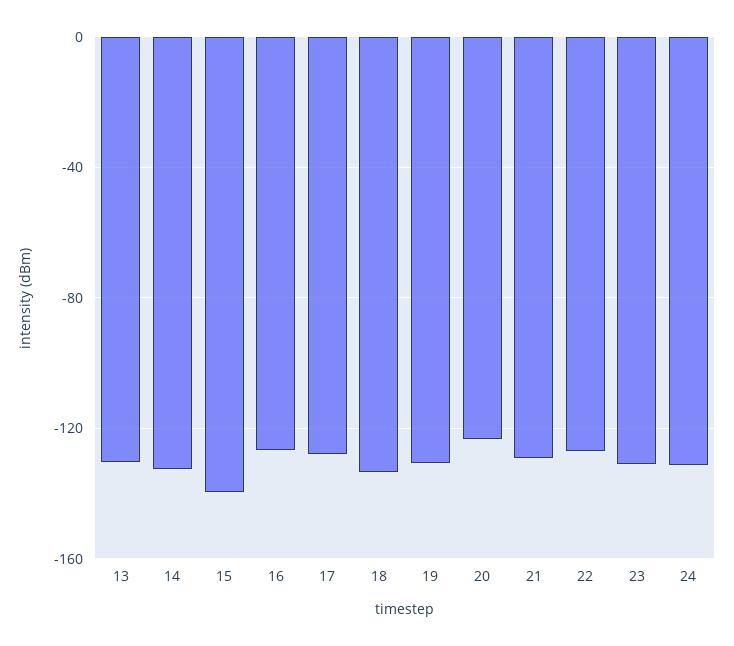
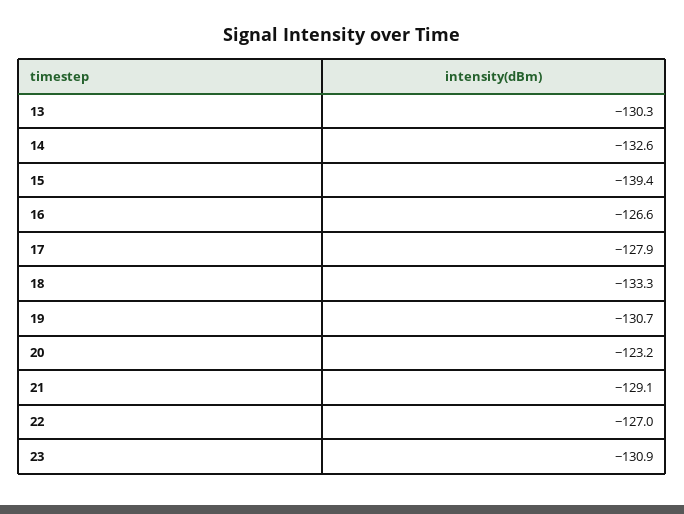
24: -130 -> none

